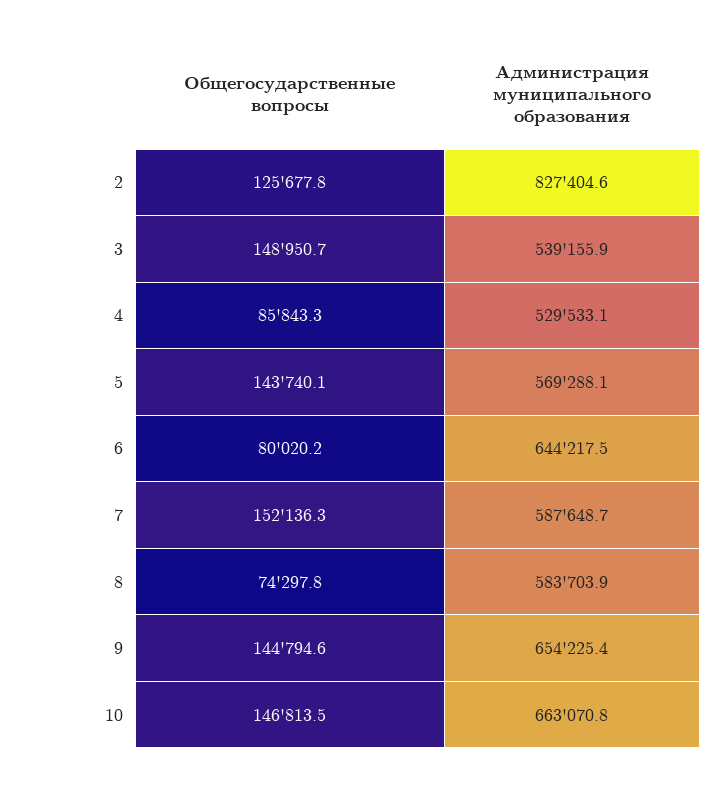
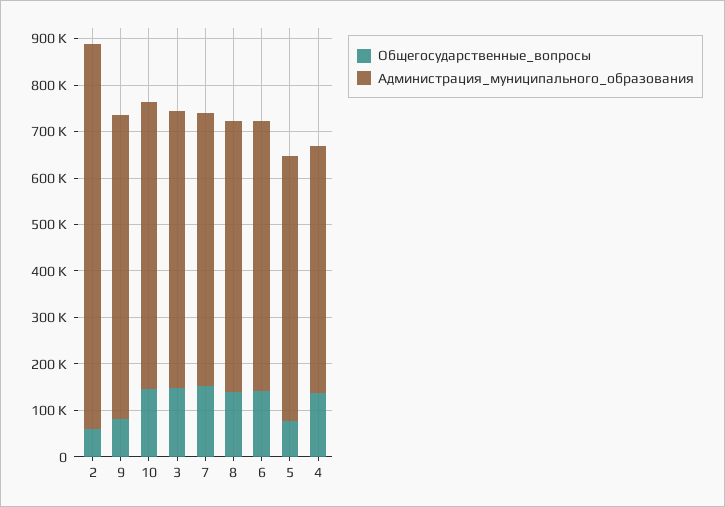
Общегосударственные вопросы, 2: 125677.8 -> 60000
Администрация муниципального образования, 3: 539155.9 -> 600000
Общегосударственные вопросы, 4: 85843.3 -> 140000
Общегосударственные вопросы, 5: 143740.1 -> 80000
Общегосударственные вопросы, 6: 80020.2 -> 140000
Администрация муниципального образования, 6: 644217.5 -> 580000
Общегосударственные вопросы, 8: 74297.8 -> 140000
Общегосударственные вопросы, 9: 144794.6 -> 80000
Администрация муниципального образования, 10: 663070.8 -> 620000

